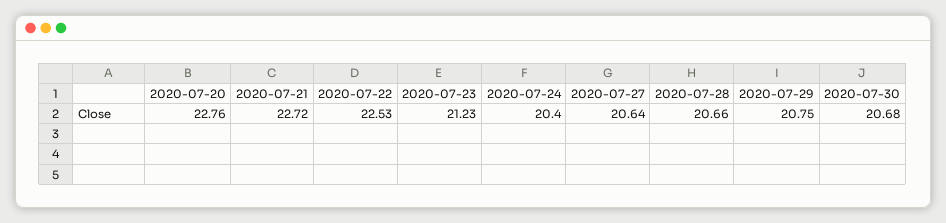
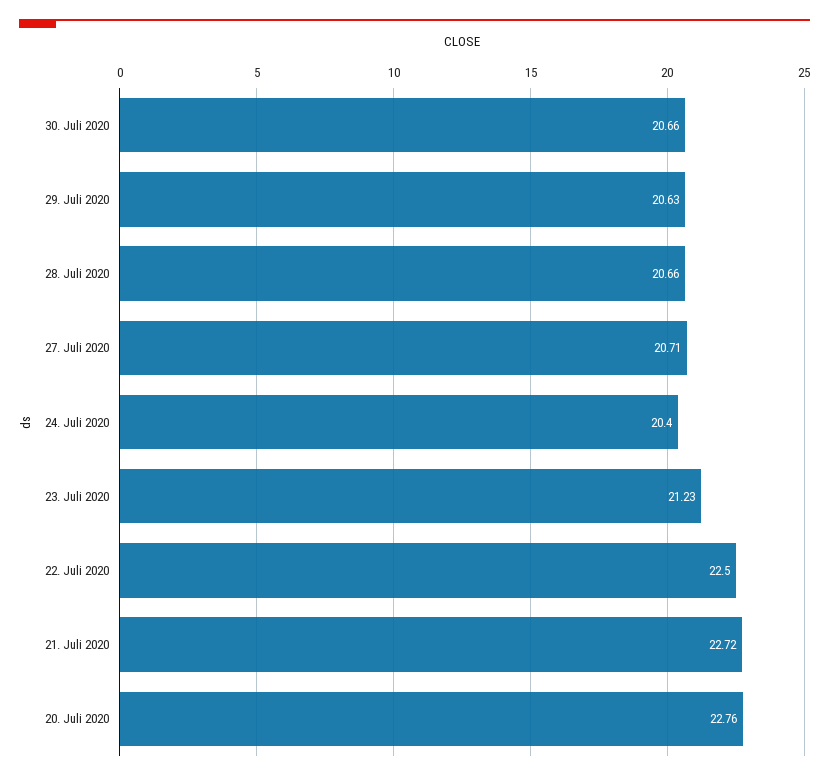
2020-07-22: 22.53 -> 22.5
2020-07-27: 20.64 -> 20.71
2020-07-29: 20.75 -> 20.63
2020-07-30: 20.68 -> 20.66

